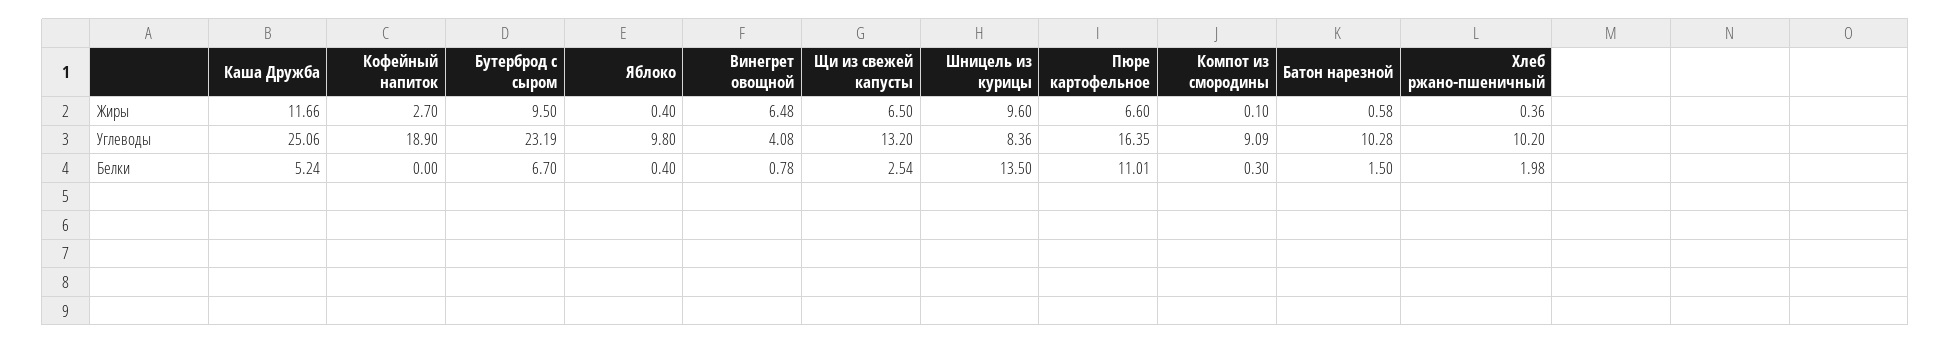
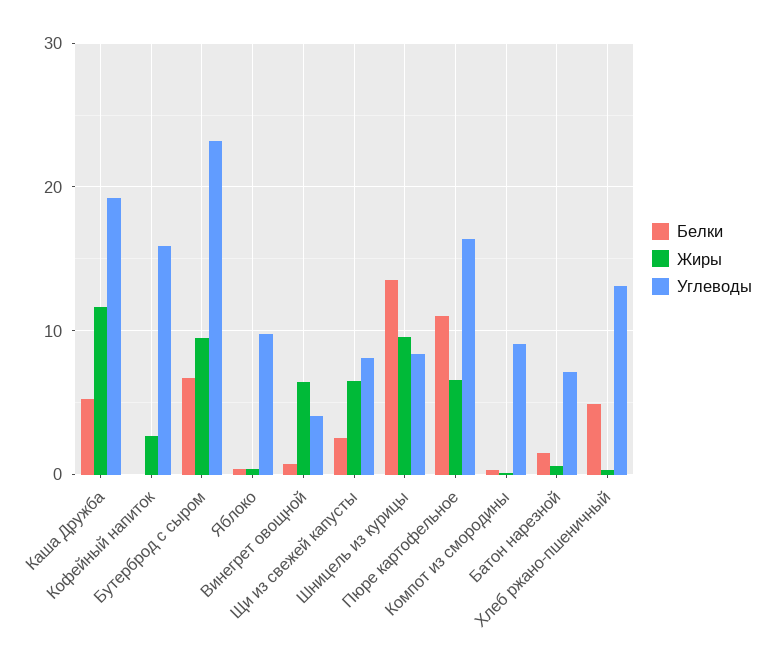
Углеводы, Каша Дружба: 25.06 -> 19
Углеводы, Кофейный напиток: 18.9 -> 16
Углеводы, Щи из свежей капусты: 13.2 -> 8
Углеводы, Батон нарезной: 10.28 -> 7
Углеводы, Хлеб ржано-пшеничный: 10.2 -> 13
Белки, Хлеб ржано-пшеничный: 1.98 -> 5

